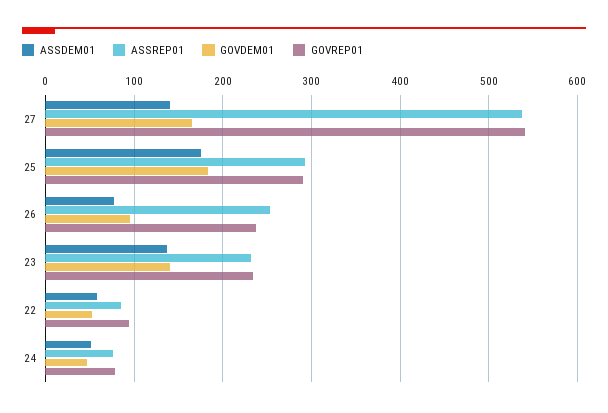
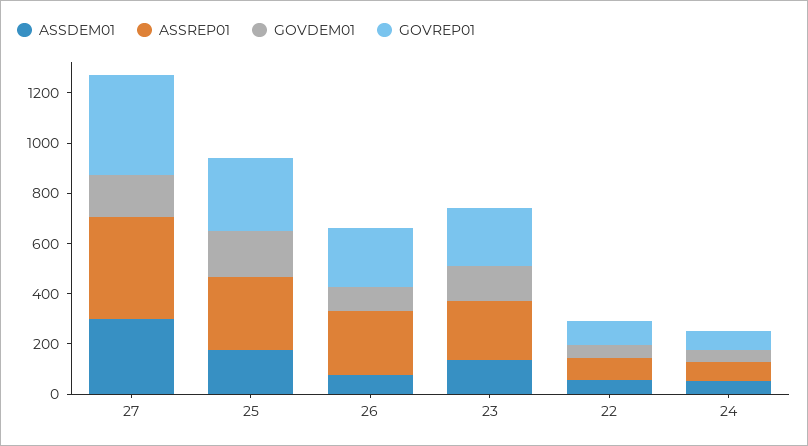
ASSDEM01, 27: 140 -> 300
ASSREP01, 27: 540 -> 400
GOVREP01, 27: 540 -> 400

